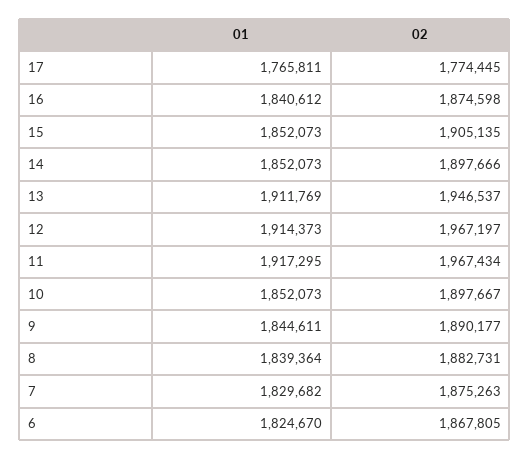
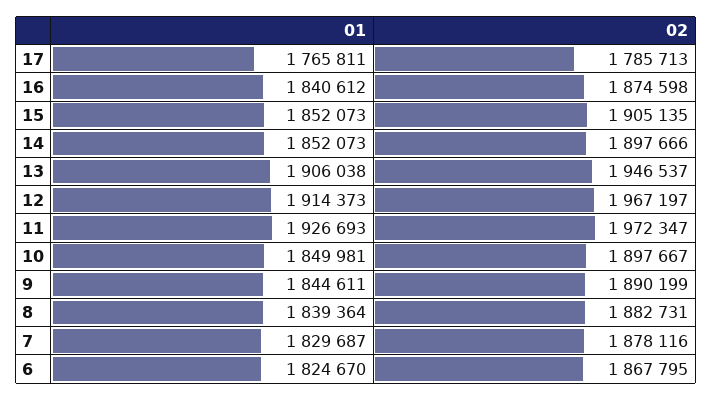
02, 17: 1774445 -> 1785713
01, 13: 1911769 -> 1906038
01, 11: 1917295 -> 1926693
02, 11: 1967434 -> 1972347
01, 10: 1852073 -> 1849981
02, 9: 1890177 -> 1890199
01, 7: 1829682 -> 1829687
02, 7: 1875263 -> 1878116
02, 6: 1867805 -> 1867795

